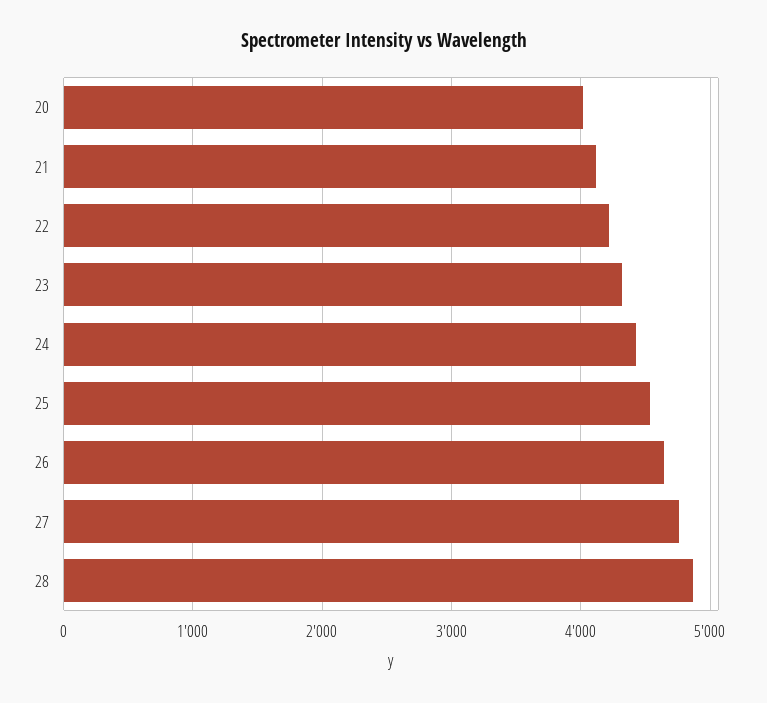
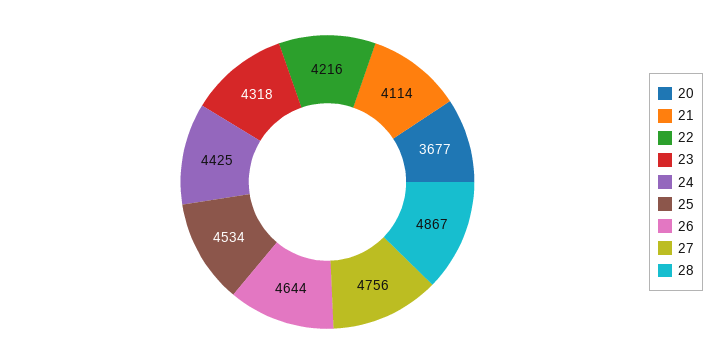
20: 4000 -> 3677

